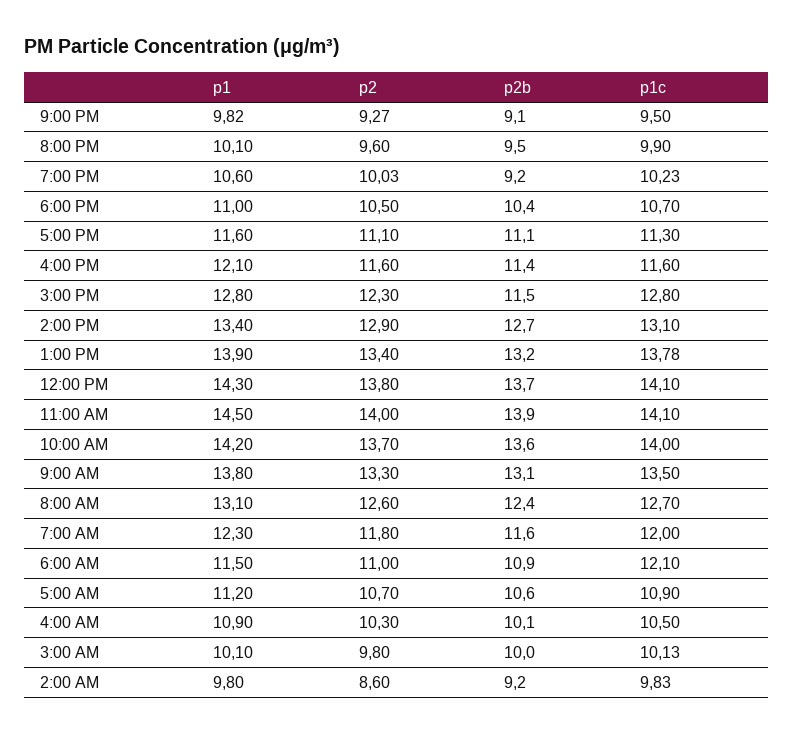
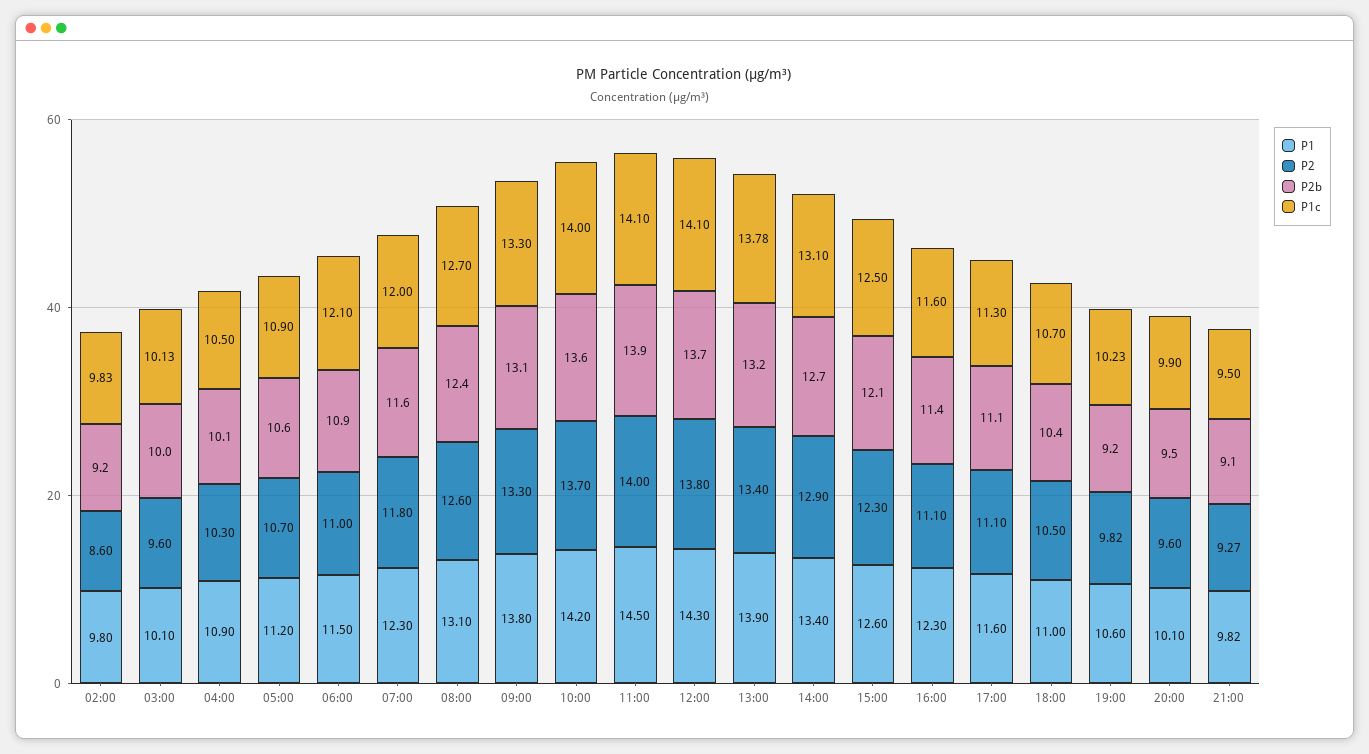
p2, 7:00 PM: 10.03 -> 9.82
p1, 4:00 PM: 12.1 -> 12.3
p2, 4:00 PM: 11.6 -> 11.1
p1, 3:00 PM: 12.8 -> 12.6
p2b, 3:00 PM: 11.5 -> 12.1
p1c, 3:00 PM: 12.8 -> 12.5
p1c, 9:00 AM: 13.5 -> 13.3
p2, 3:00 AM: 9.8 -> 9.6

